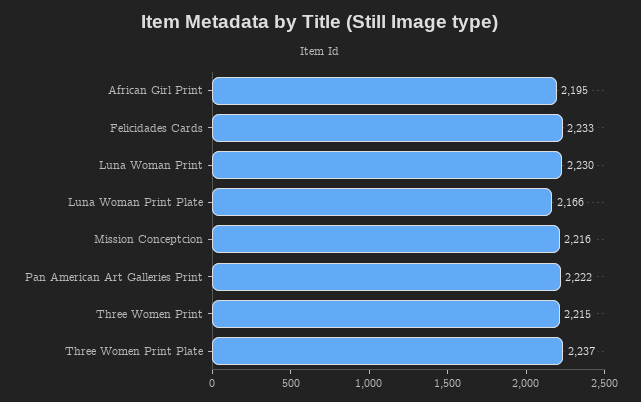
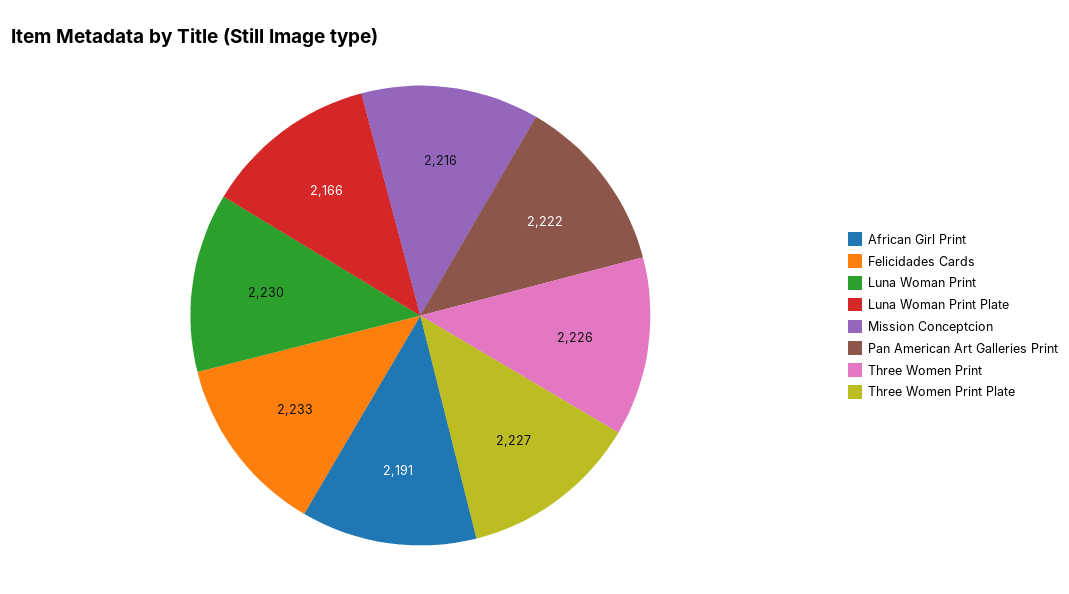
African Girl Print: 2195 -> 2191
Three Women Print: 2215 -> 2226
Three Women Print Plate: 2237 -> 2227

